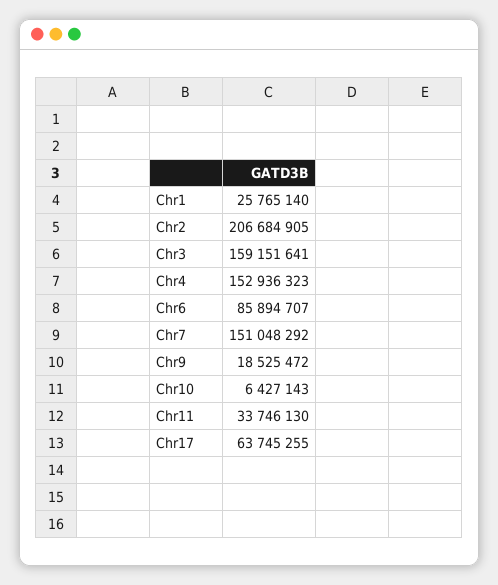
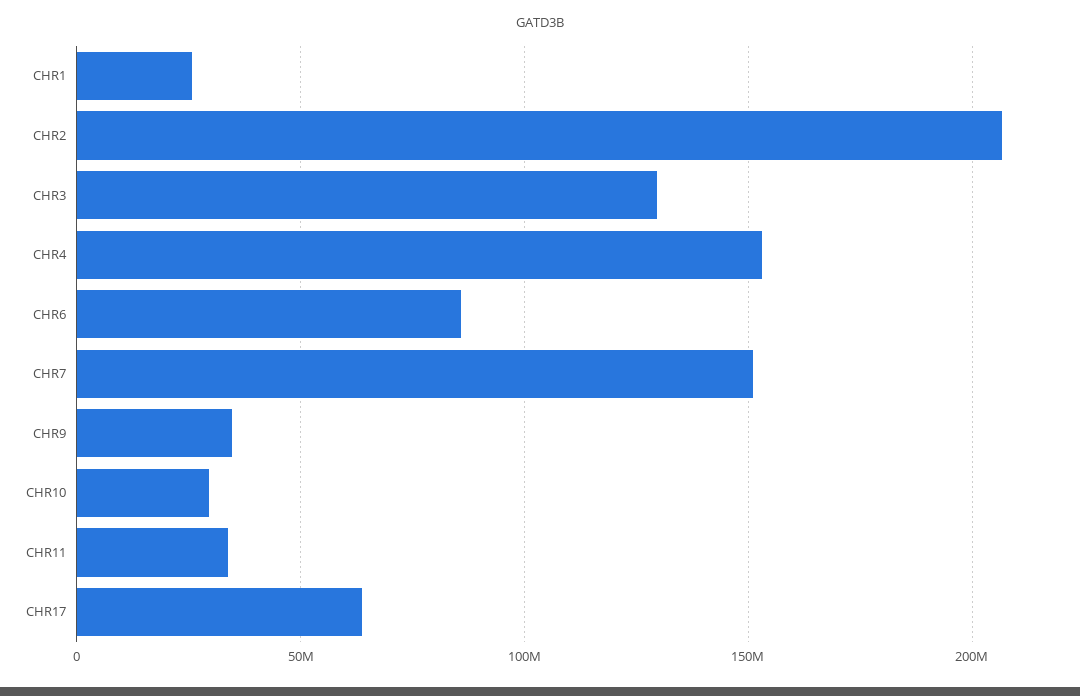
Chr3: 159151641 -> 130000000
Chr9: 18525472 -> 35000000
Chr10: 6427143 -> 30000000

